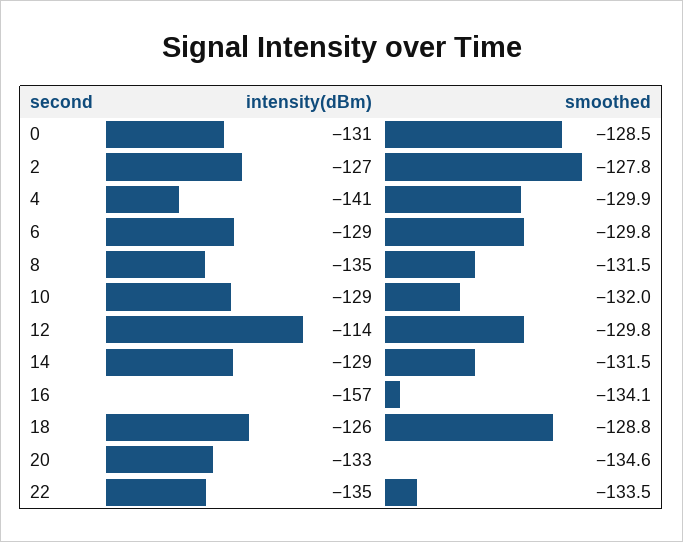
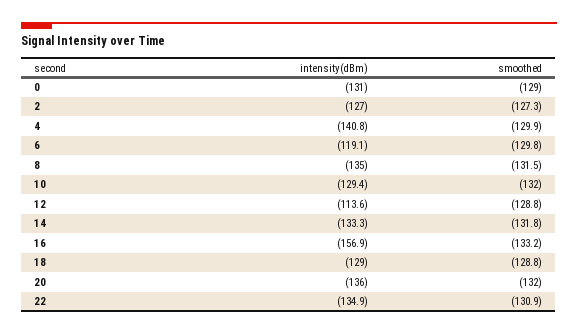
smoothed, 0: -128.5 -> -129
smoothed, 2: -127.8 -> -127.3
intensity(dBm), 6: -129 -> -119.1
smoothed, 12: -129.8 -> -128.8
intensity(dBm), 14: -129 -> -133.3
smoothed, 14: -131.5 -> -131.8
smoothed, 16: -134.1 -> -133.2
intensity(dBm), 18: -126 -> -129
intensity(dBm), 20: -133 -> -136
smoothed, 20: -134.6 -> -132
smoothed, 22: -133.5 -> -130.9

